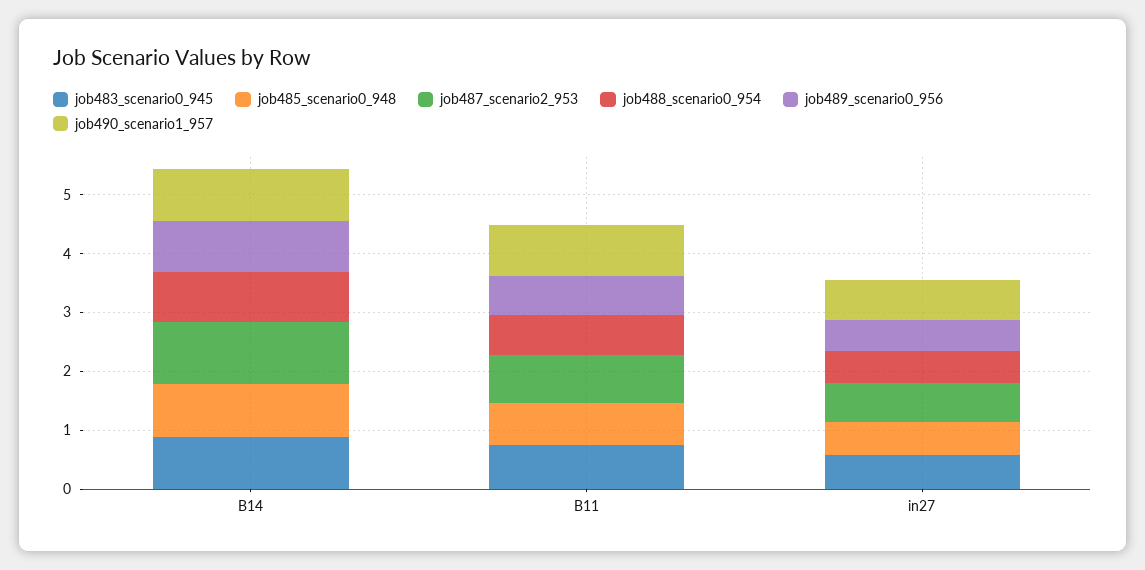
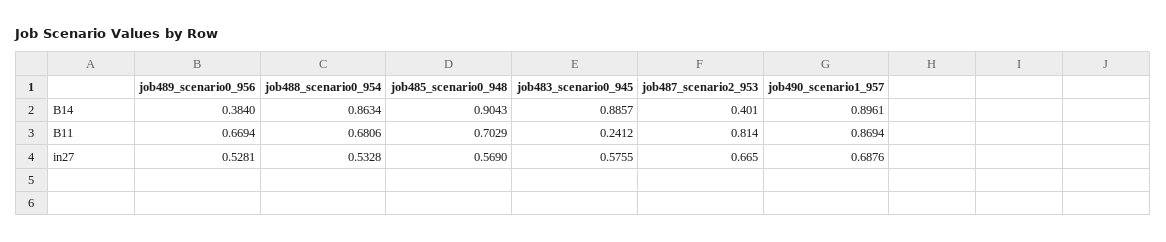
job487_scenario2_953, B14: 1 -> 0.401
job489_scenario0_956, B14: 0.8 -> 0.384
job483_scenario0_945, B11: 0.8 -> 0.2412

